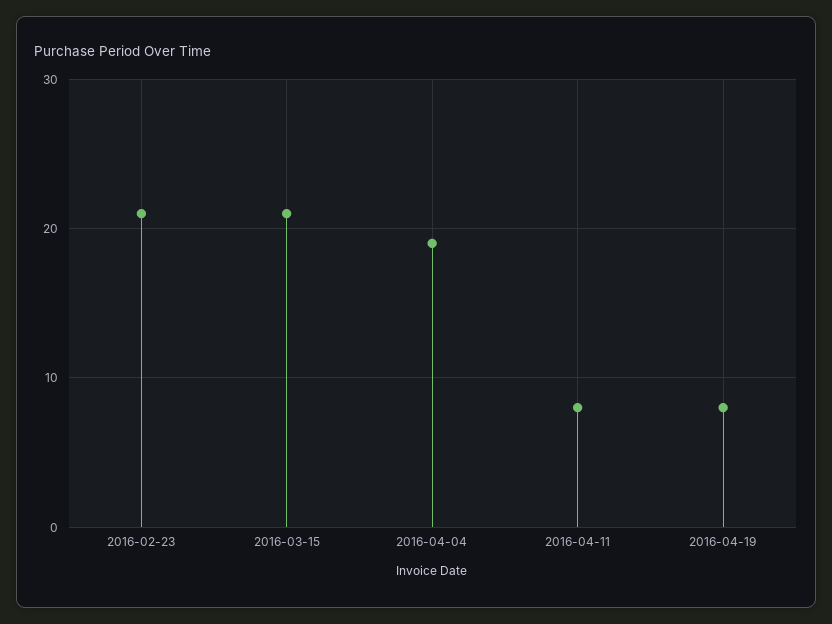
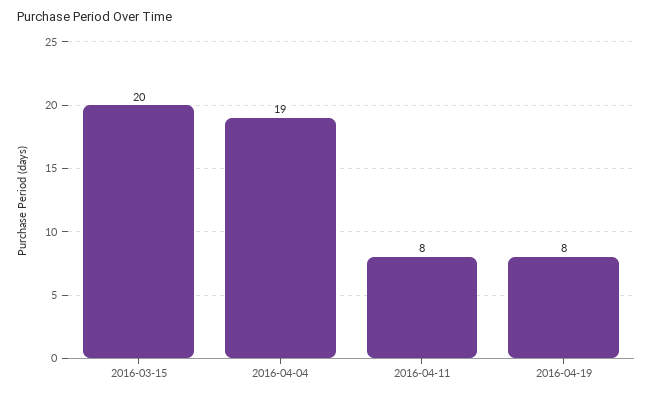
2016-02-23: 21 -> none
2016-03-15: 21 -> 20

